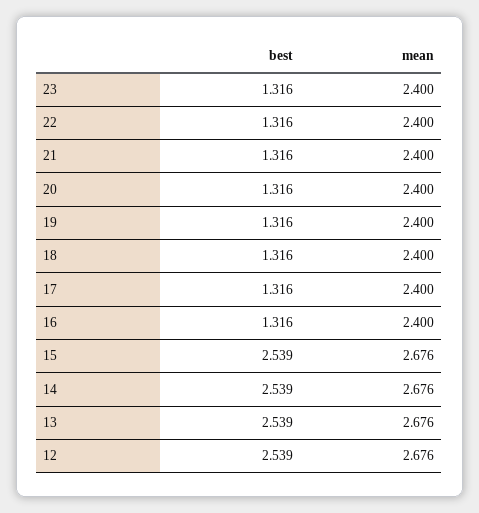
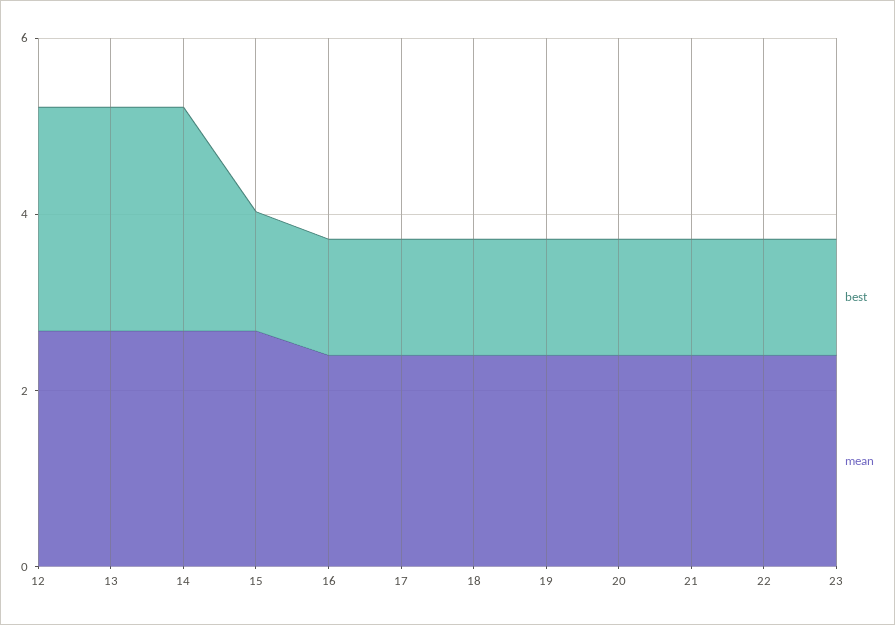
best, 15: 2.539 -> 1.5

